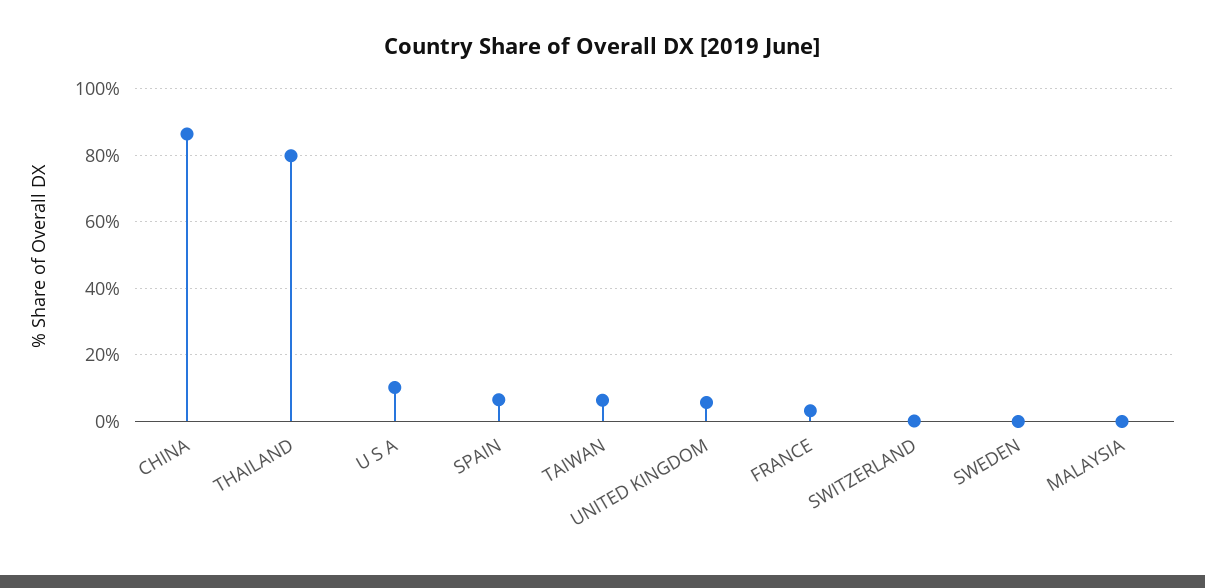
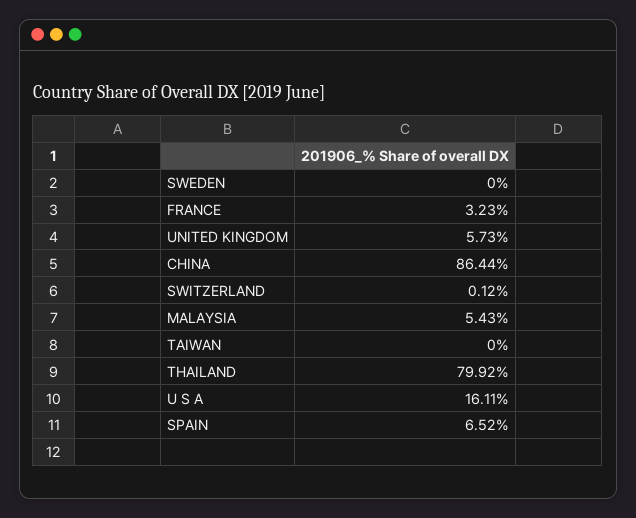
U S A: 10 -> 16.11
TAIWAN: 6 -> 0
MALAYSIA: 0 -> 5.43

